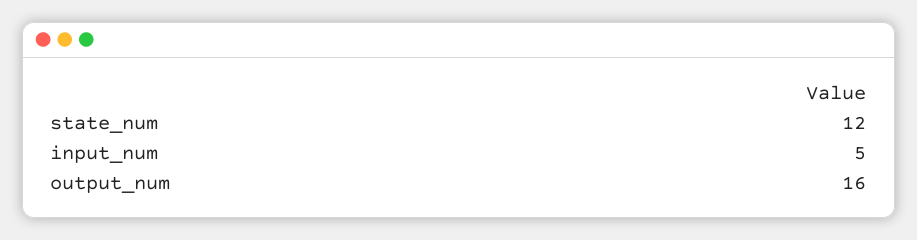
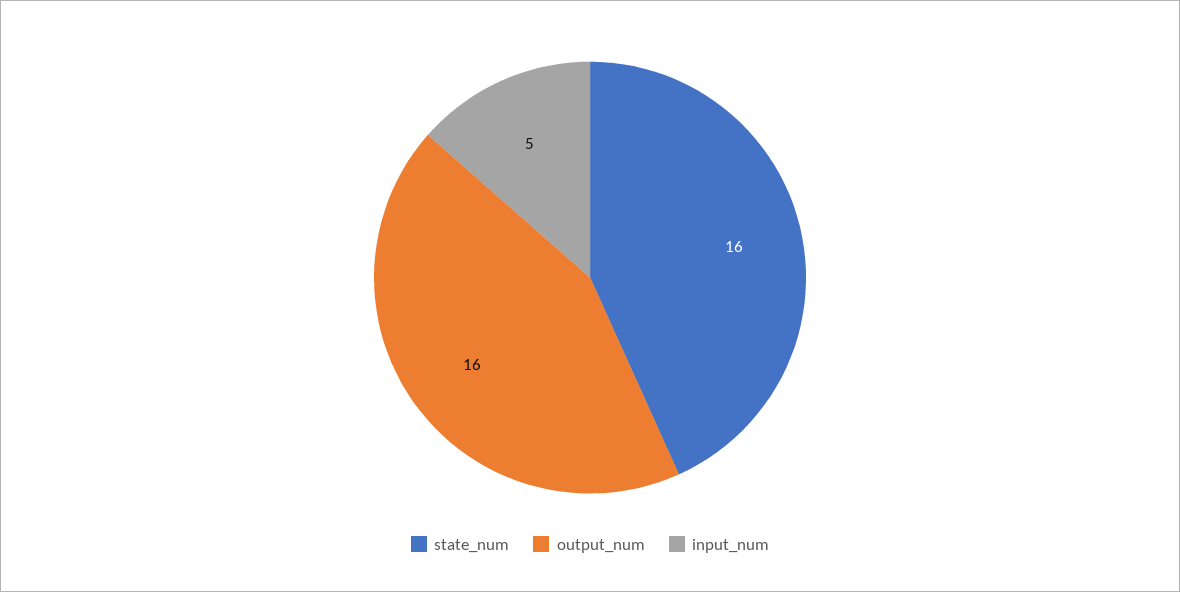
state_num: 12 -> 16

